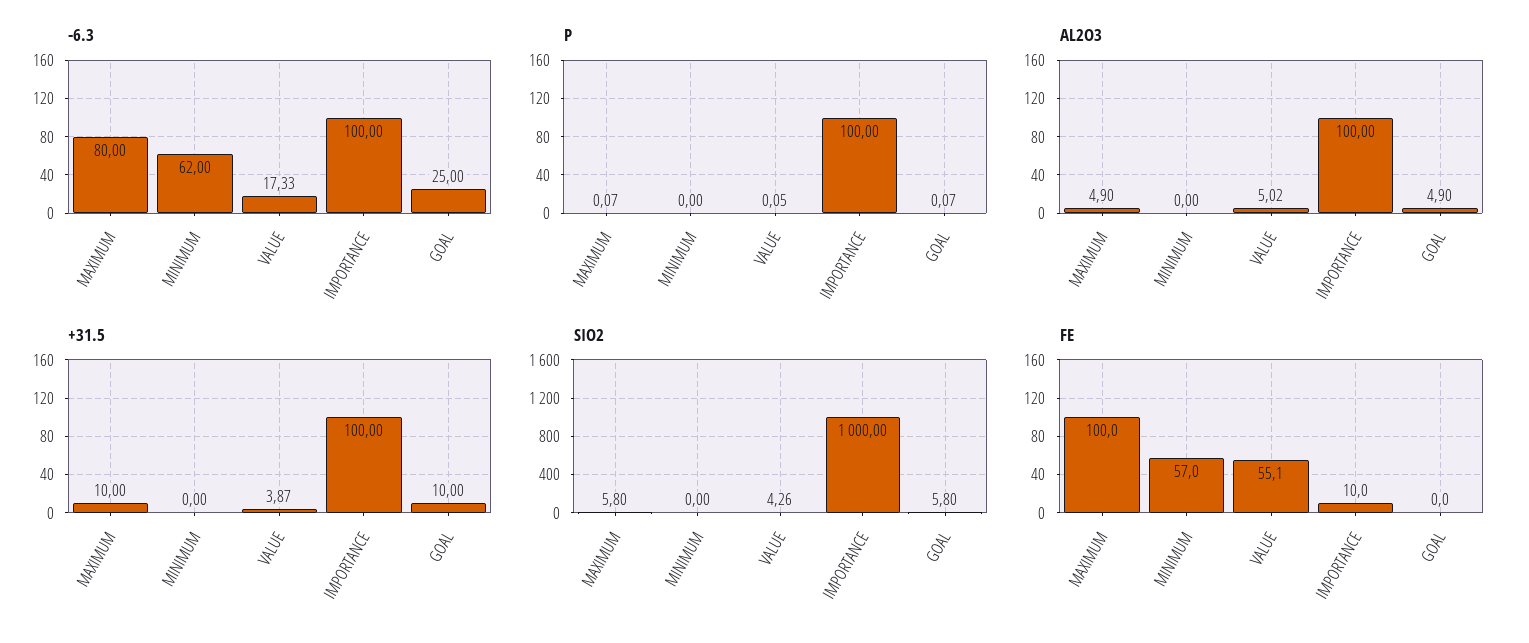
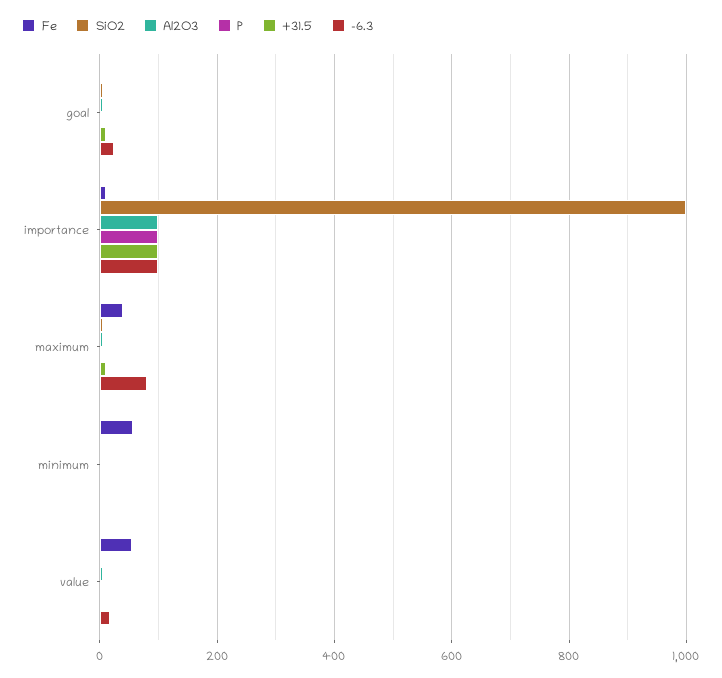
-6.3, MINIMUM: 62 -> 0
FE, MAXIMUM: 100 -> 40

